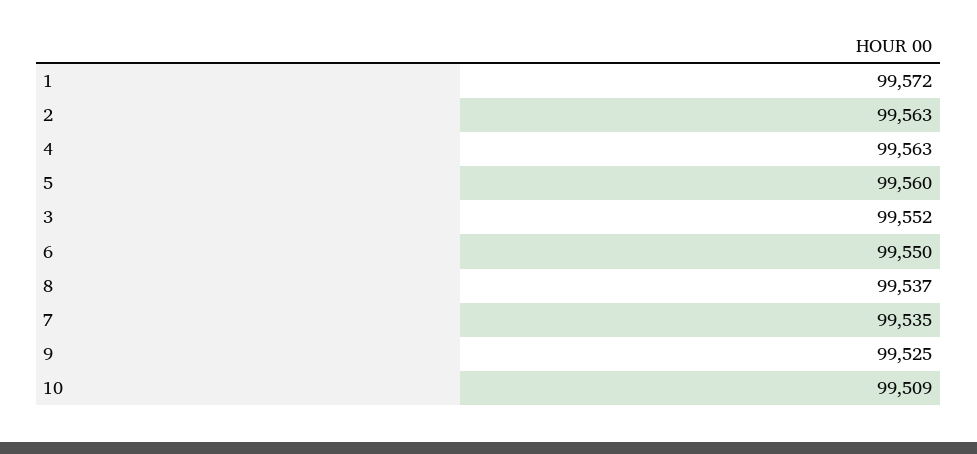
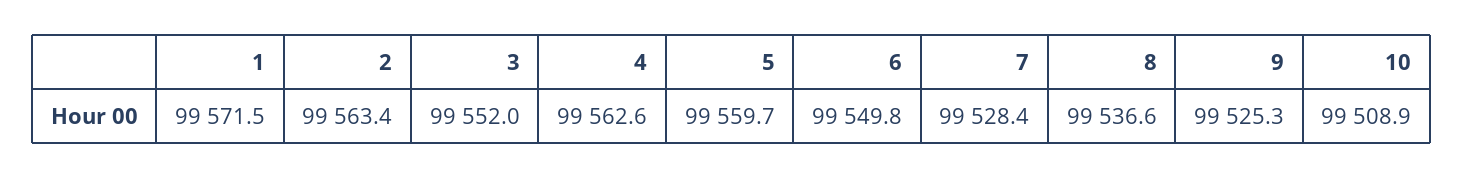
7: 99535 -> 99528.4

